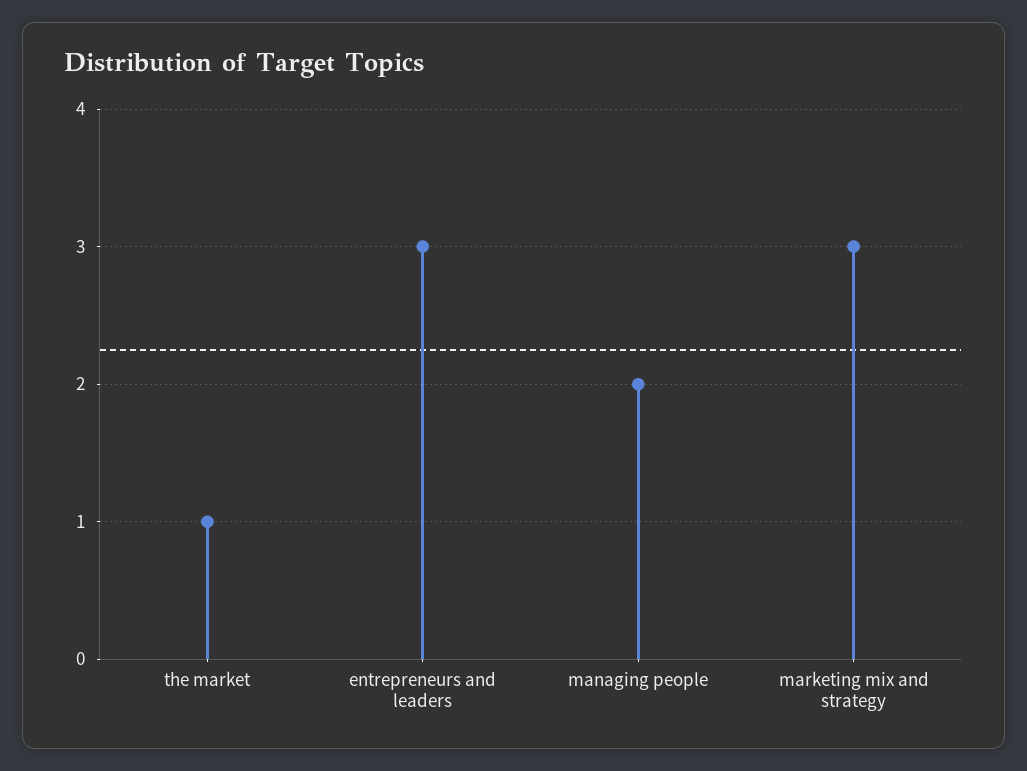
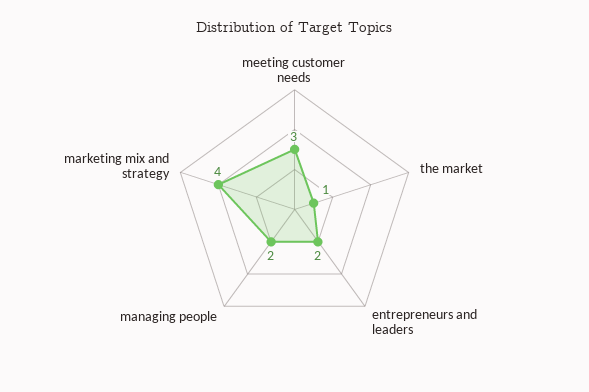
entrepreneurs and leaders: 3 -> 2
marketing mix and strategy: 3 -> 4
meeting customer needs: none -> 3

